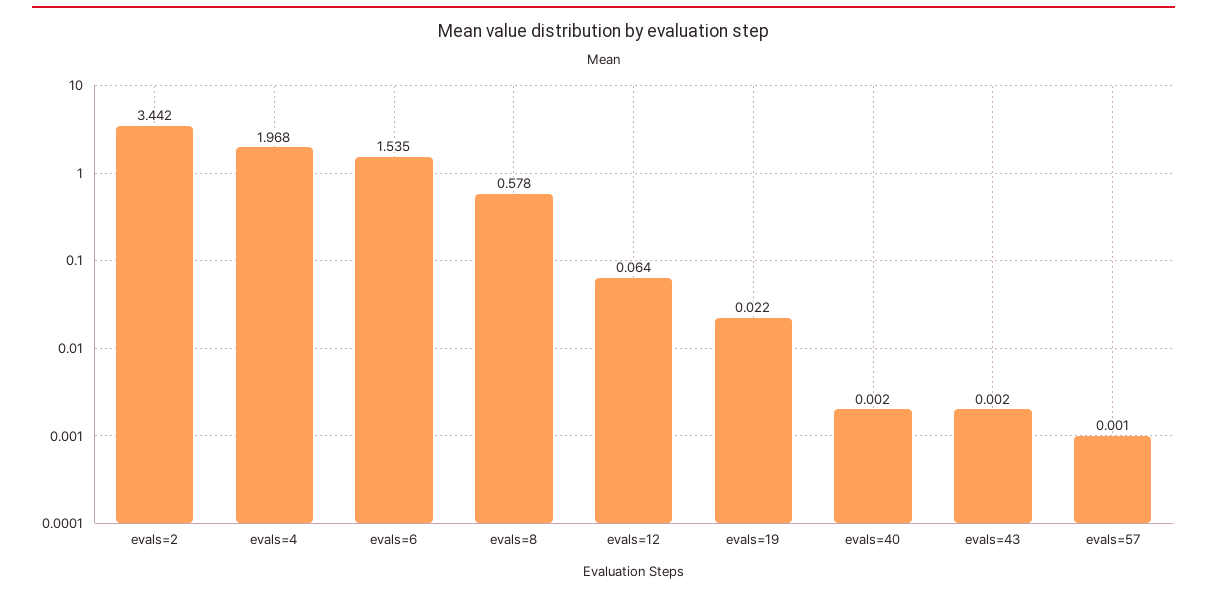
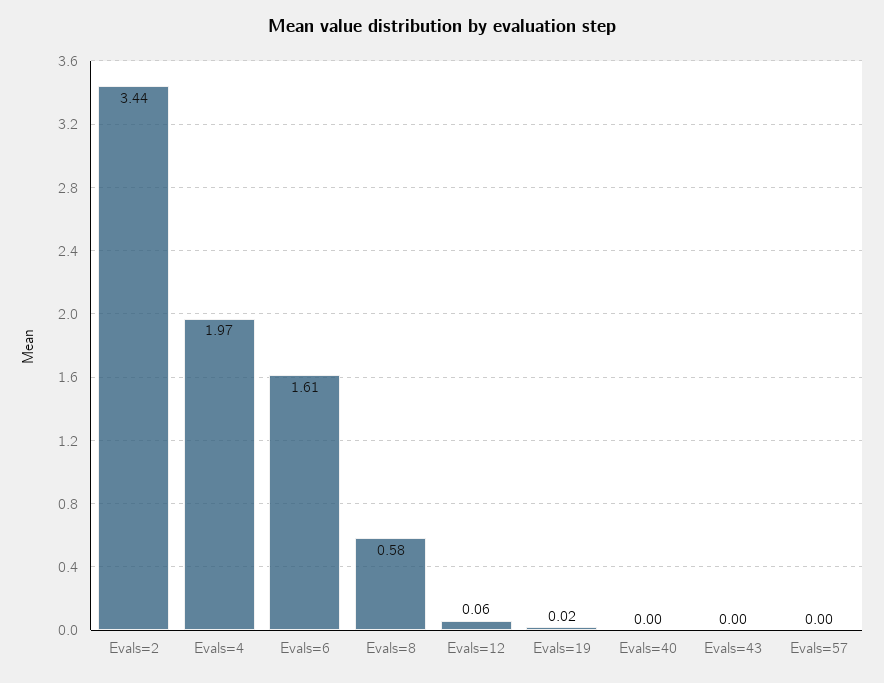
evals=6: 1.535 -> 1.61

